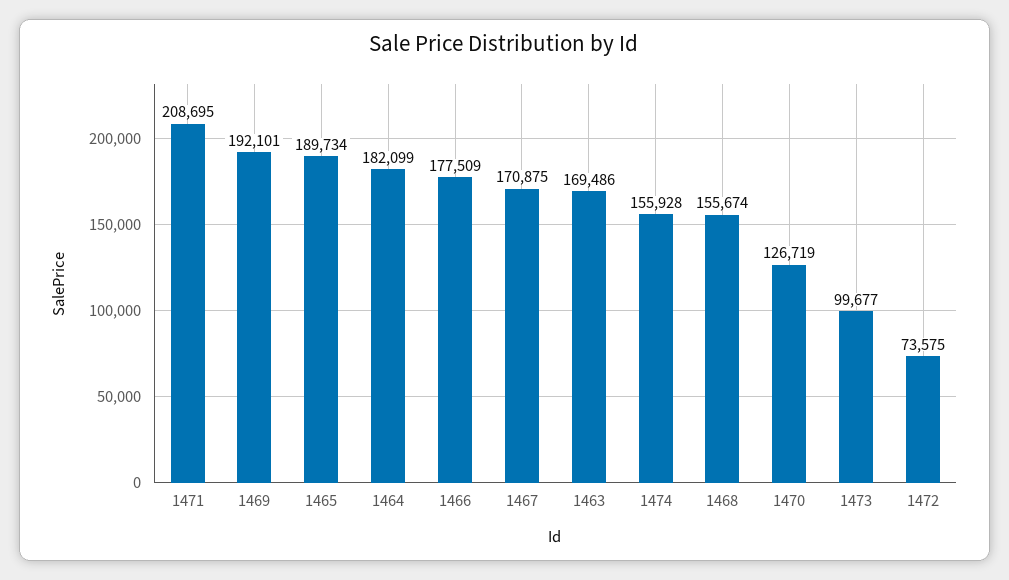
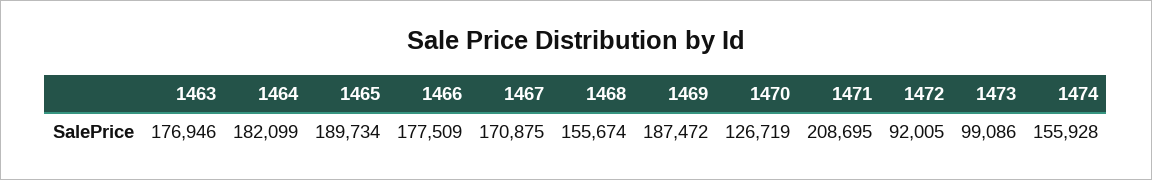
1469: 192101 -> 187472
1463: 169486 -> 176946
1473: 99677 -> 99086
1472: 73575 -> 92005

